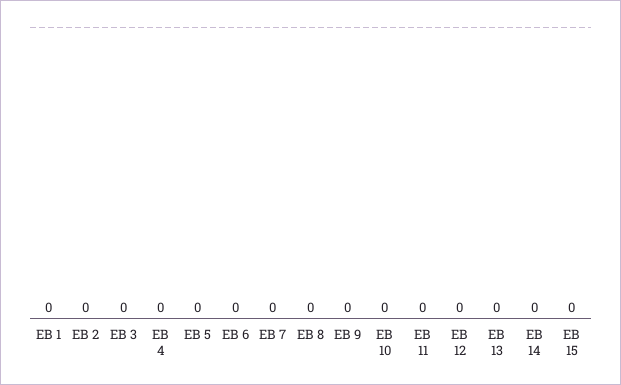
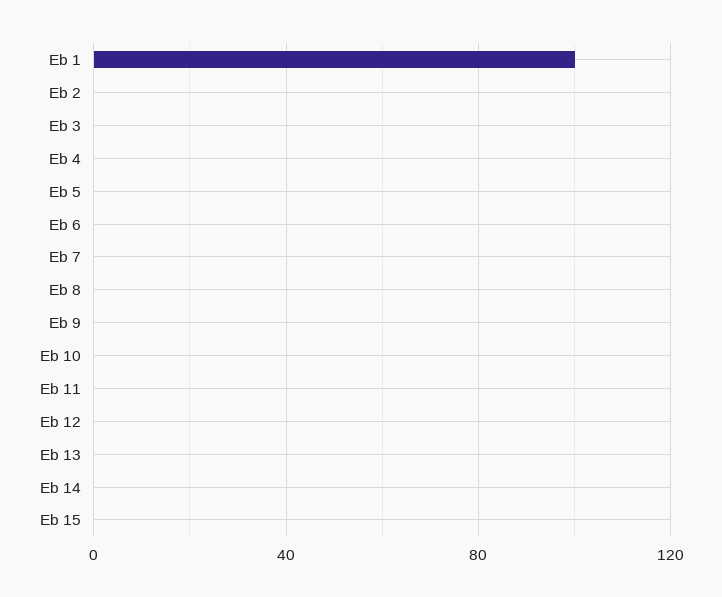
EB 1: 0 -> 100

